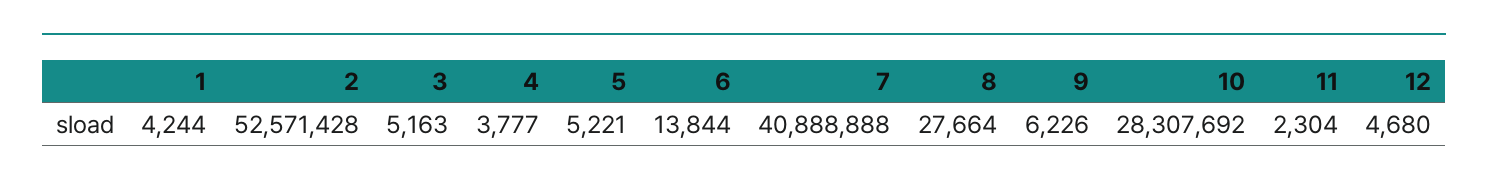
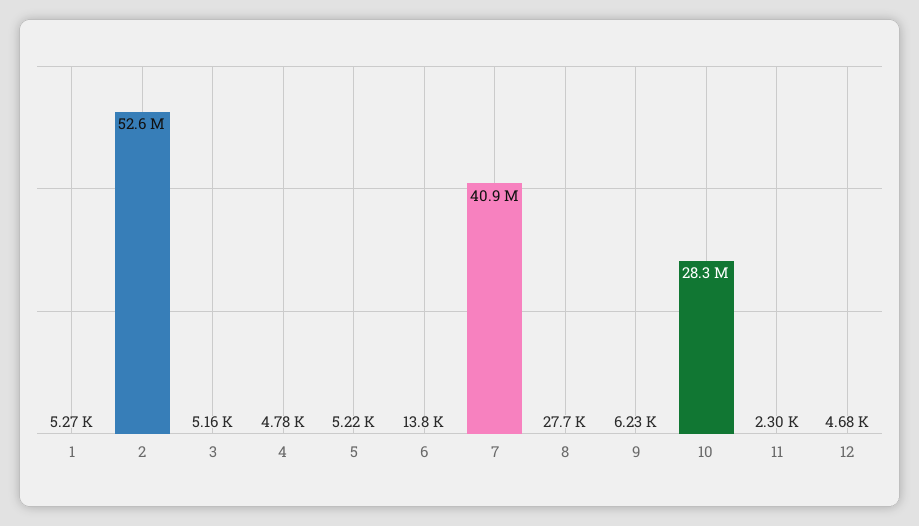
1: 4244 -> 5270
4: 3777 -> 4780

